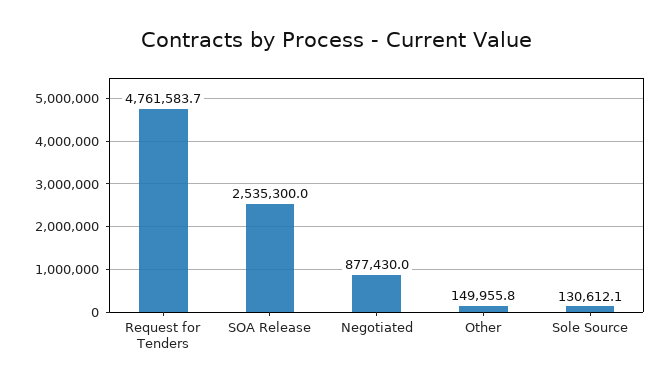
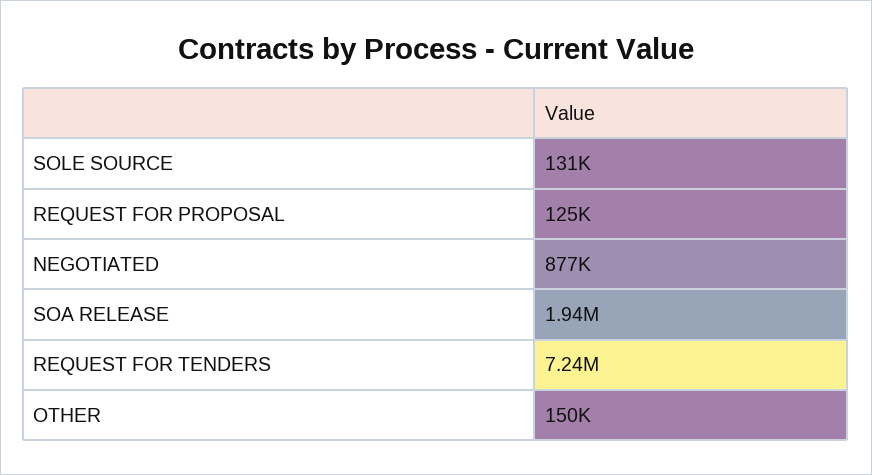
Request for Tenders: 4761583.7 -> 7240000
SOA Release: 2535300 -> 1940000
REQUEST FOR PROPOSAL: none -> 125000

